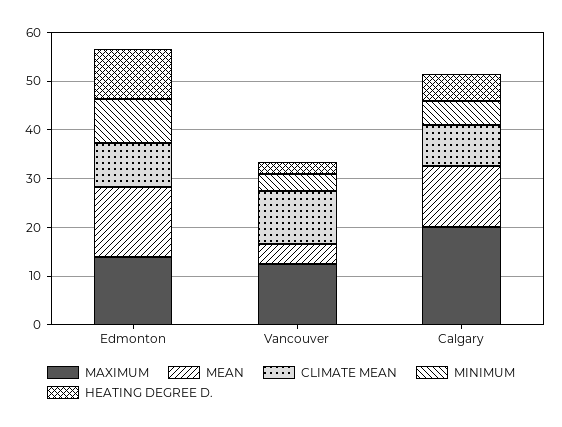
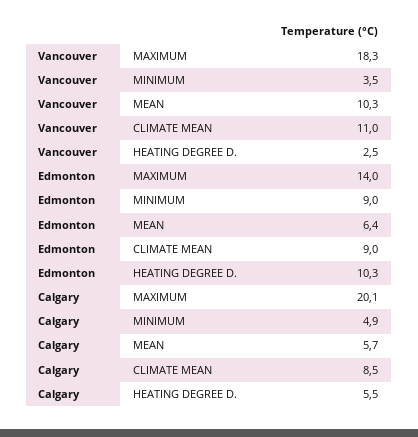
MEAN, Edmonton: 14 -> 6.4
MAXIMUM, Vancouver: 12 -> 18.3
MEAN, Vancouver: 4 -> 10.3
MEAN, Calgary: 12 -> 5.7

